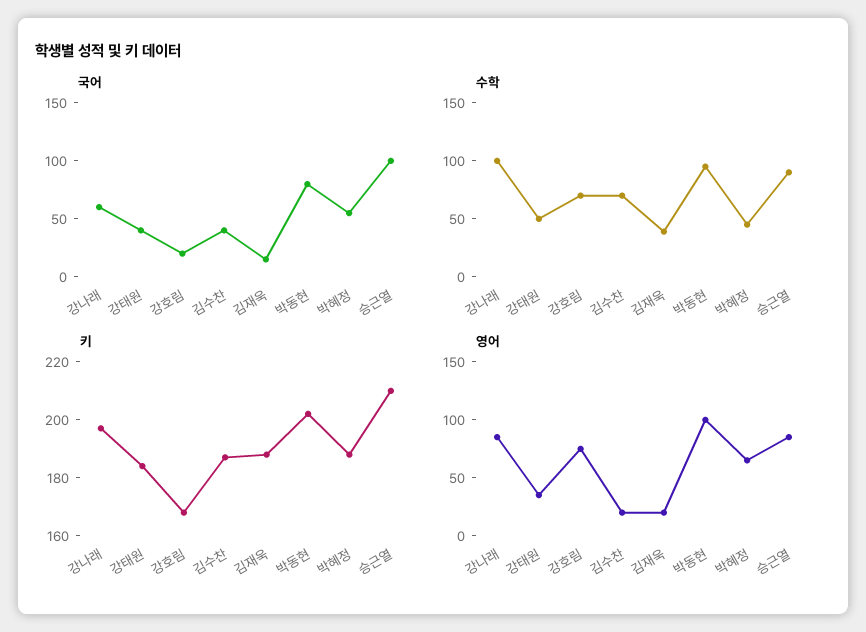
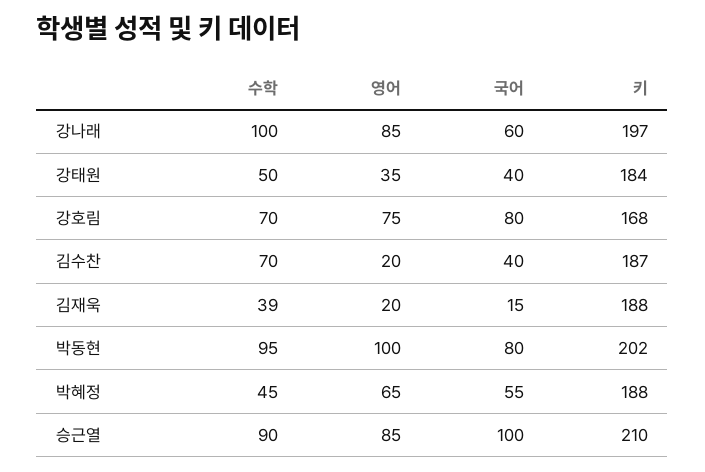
국어, 강호림: 20 -> 80

